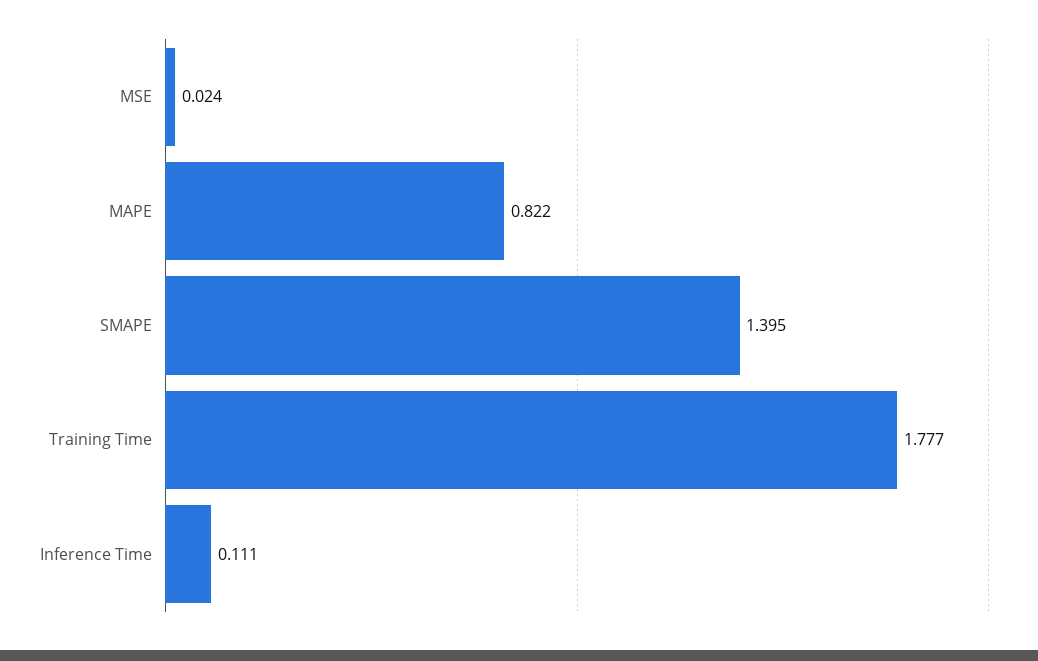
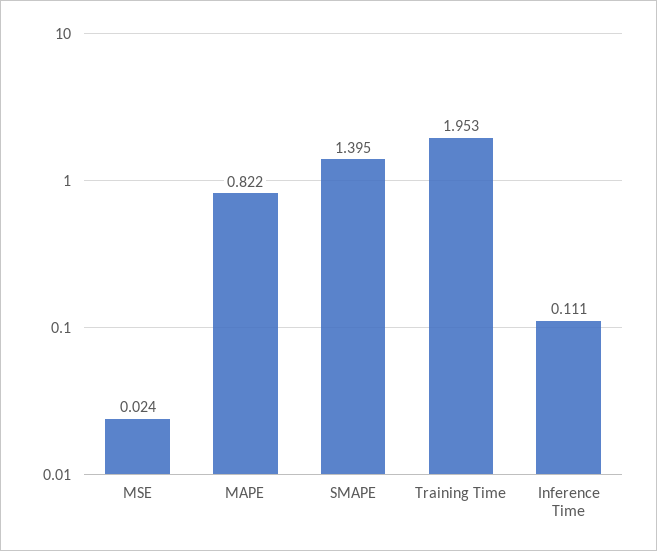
Training Time: 1.777 -> 1.953

